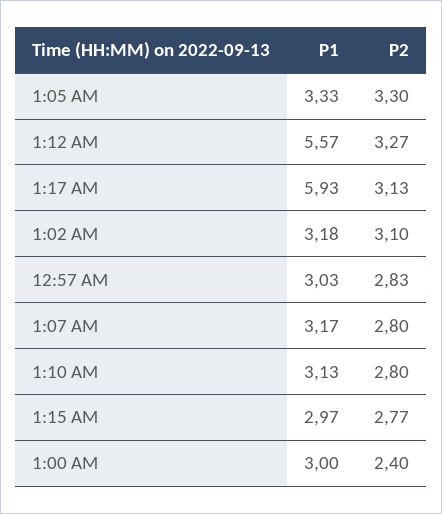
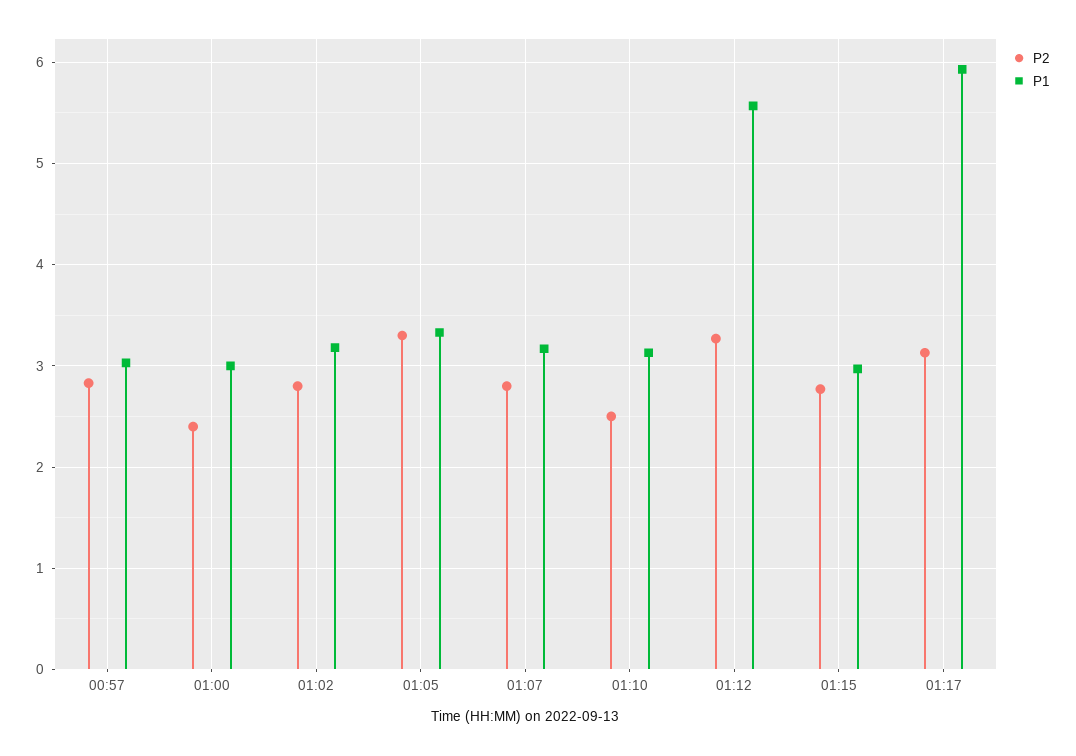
P2, 1:02 AM: 3.1 -> 2.8
P2, 1:10 AM: 2.8 -> 2.5

